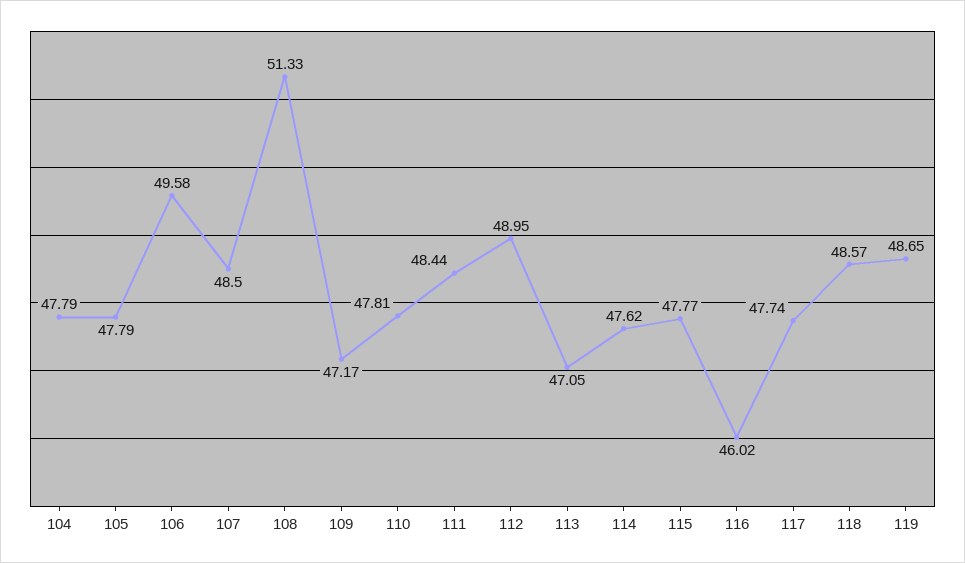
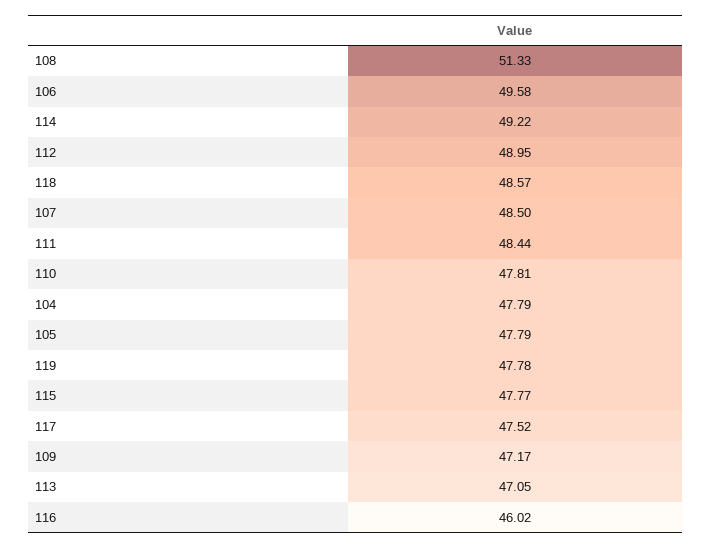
114: 47.62 -> 49.22
117: 47.74 -> 47.52
119: 48.65 -> 47.78

